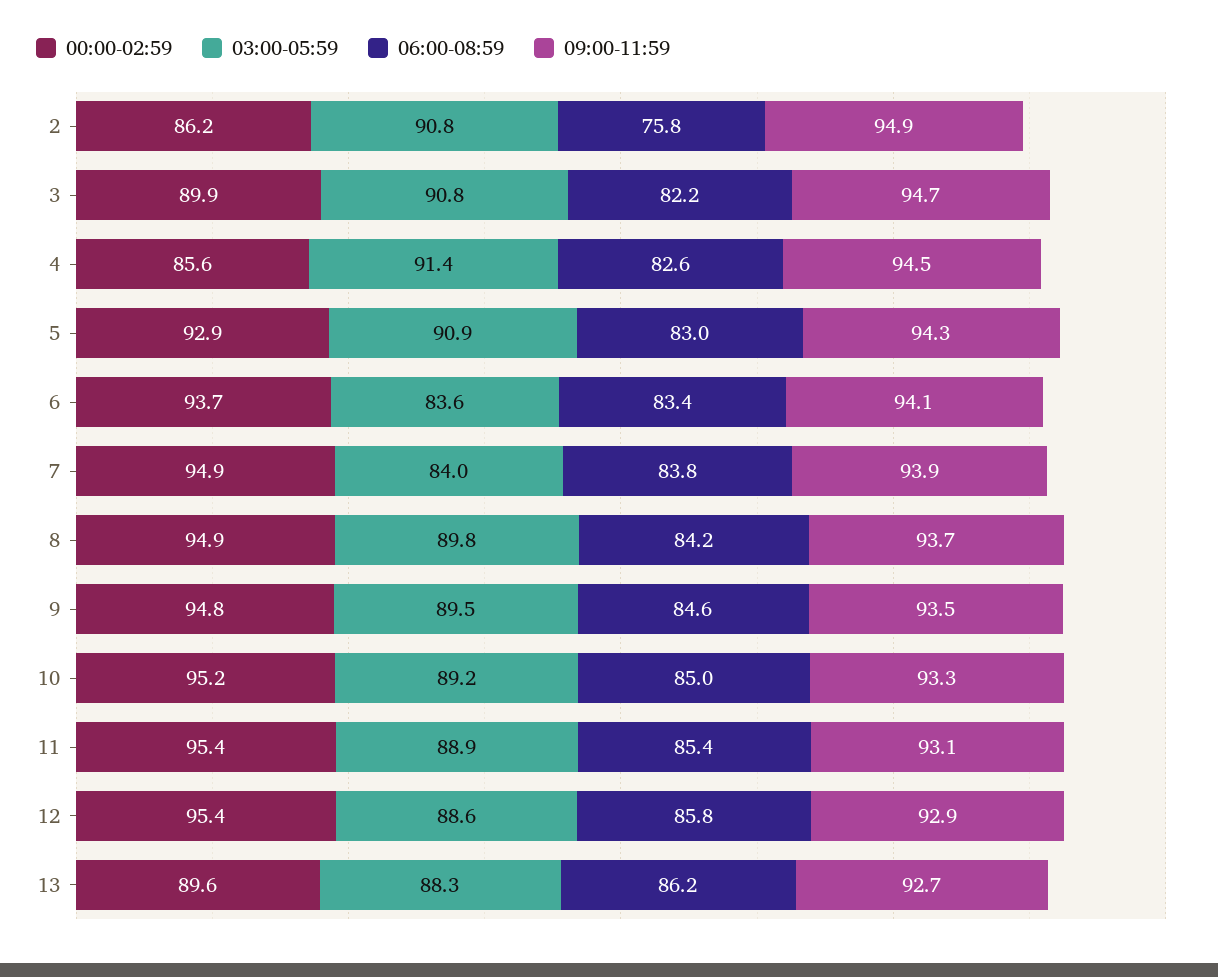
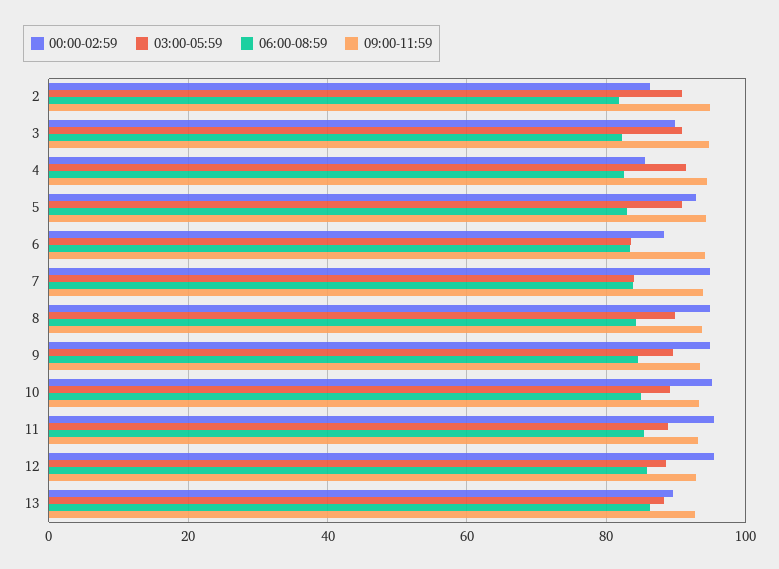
06:00-08:59, 2: 75.8 -> 82
00:00-02:59, 6: 93.7 -> 88

